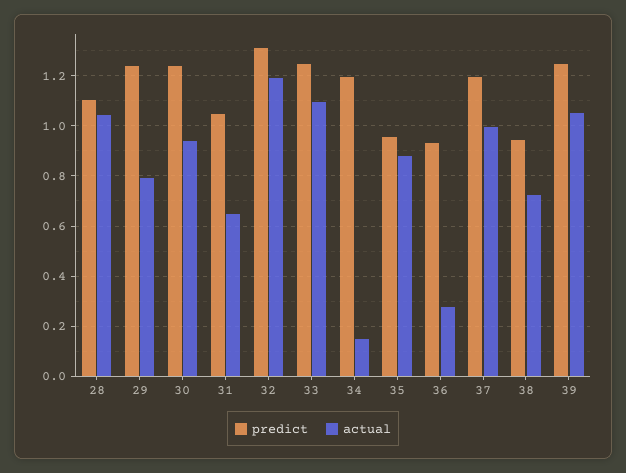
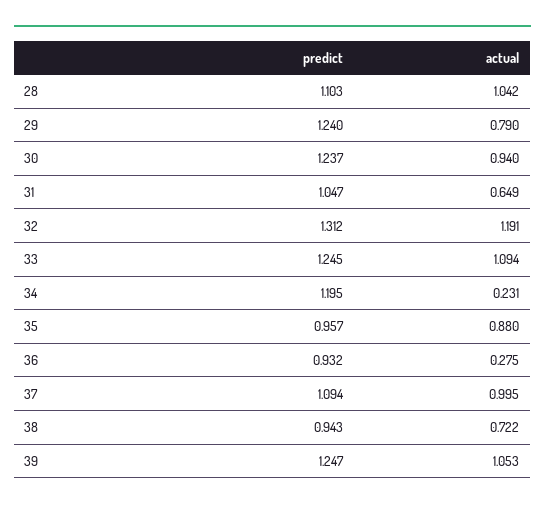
actual, 34: 0.15 -> 0.231
predict, 37: 1.2 -> 1.094

